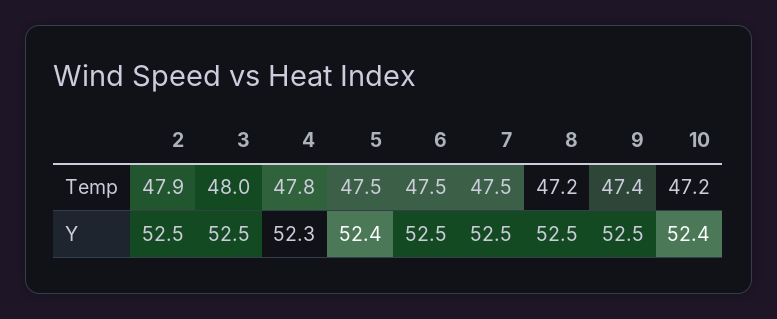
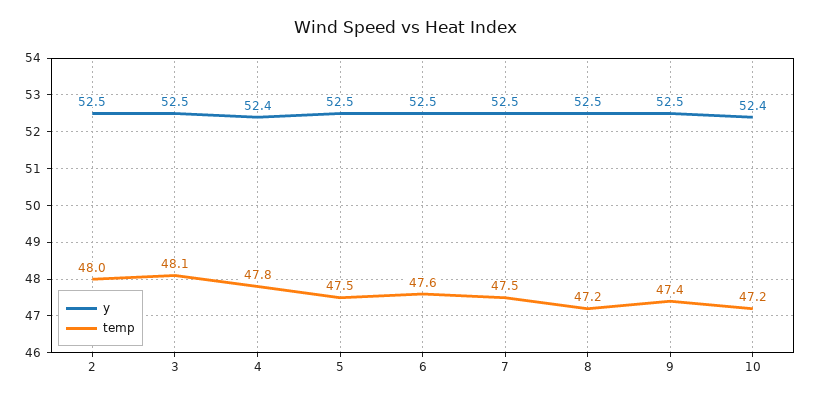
Temp, 2: 47.9 -> 48
Temp, 3: 48 -> 48.1
Temp, 6: 47.5 -> 47.6
Y, 4: 52.3 -> 52.4
Y, 5: 52.4 -> 52.5

